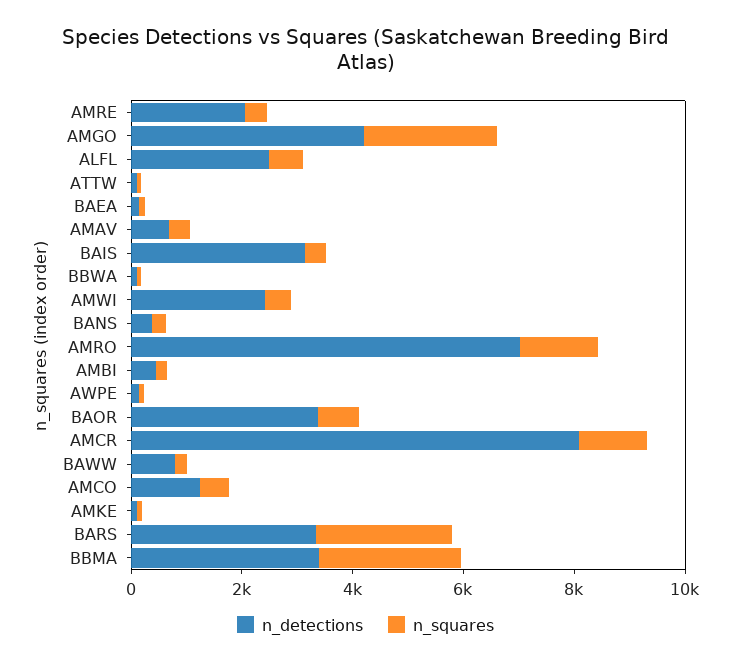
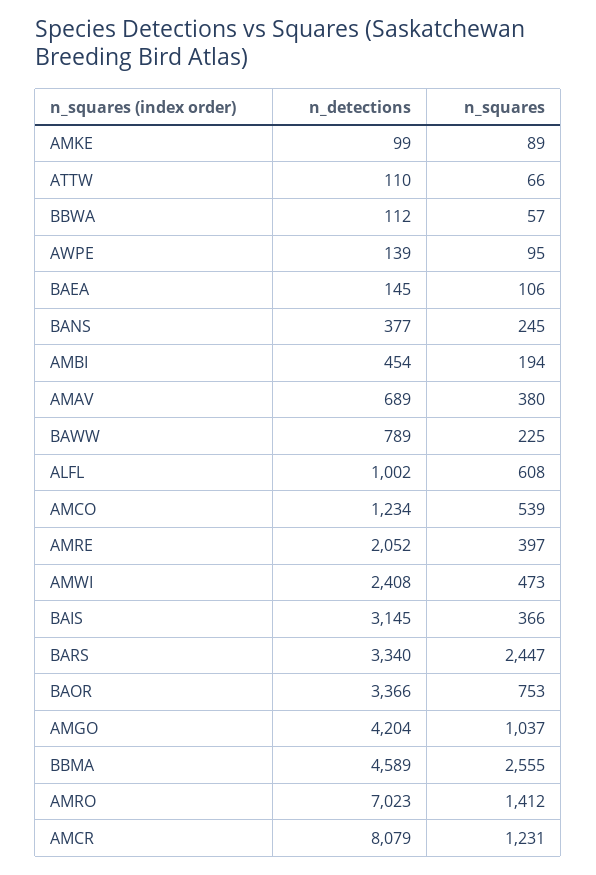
n_squares, AMGO: 2500 -> 1037
n_detections, ALFL: 2500 -> 1002
n_detections, BBMA: 3500 -> 4589

